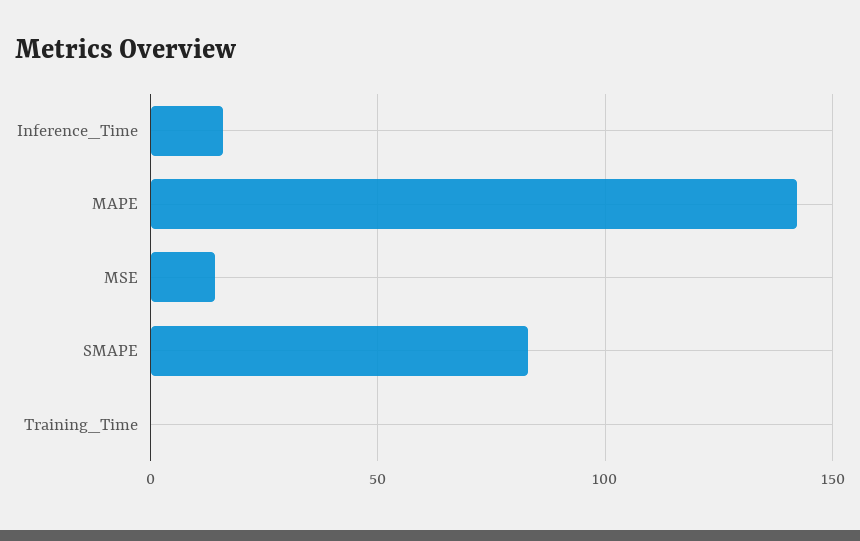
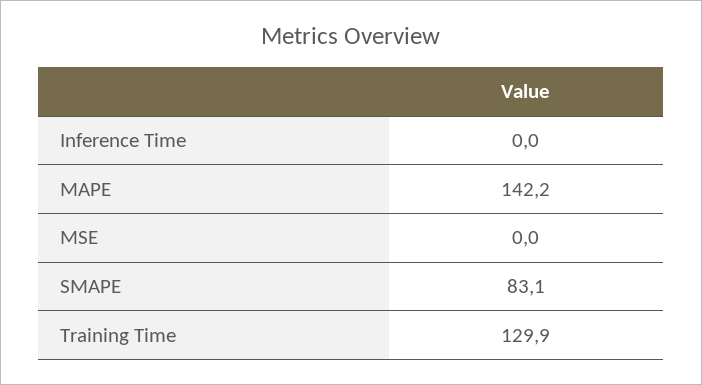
Inference_Time: 15 -> 0
MSE: 15 -> 0
Training_Time: 0 -> 129.9

